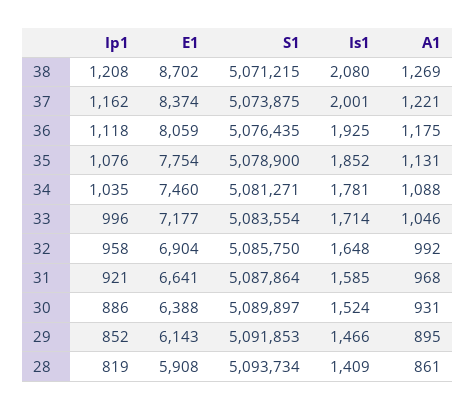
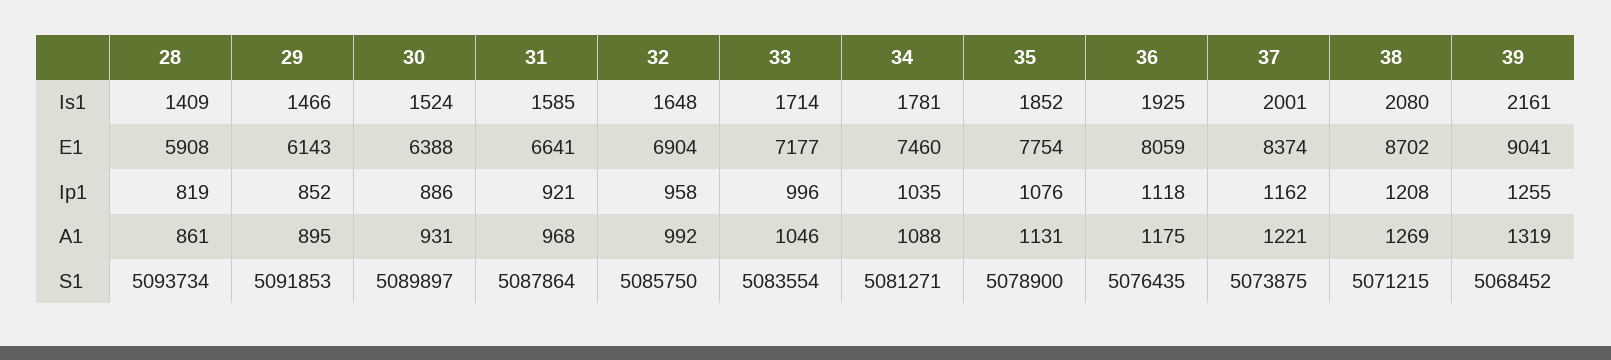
Is1, 39: none -> 2161
E1, 39: none -> 9041
Ip1, 39: none -> 1255
A1, 39: none -> 1319
S1, 39: none -> 5068452

